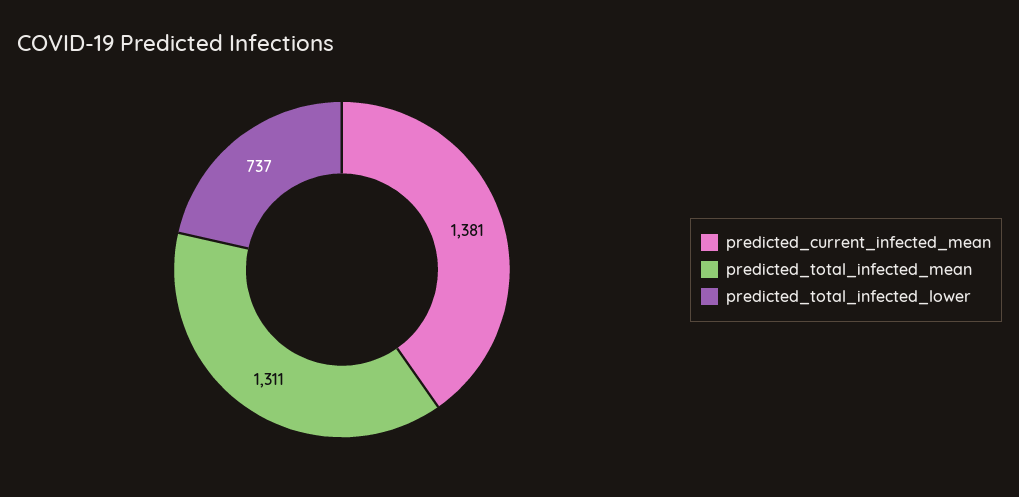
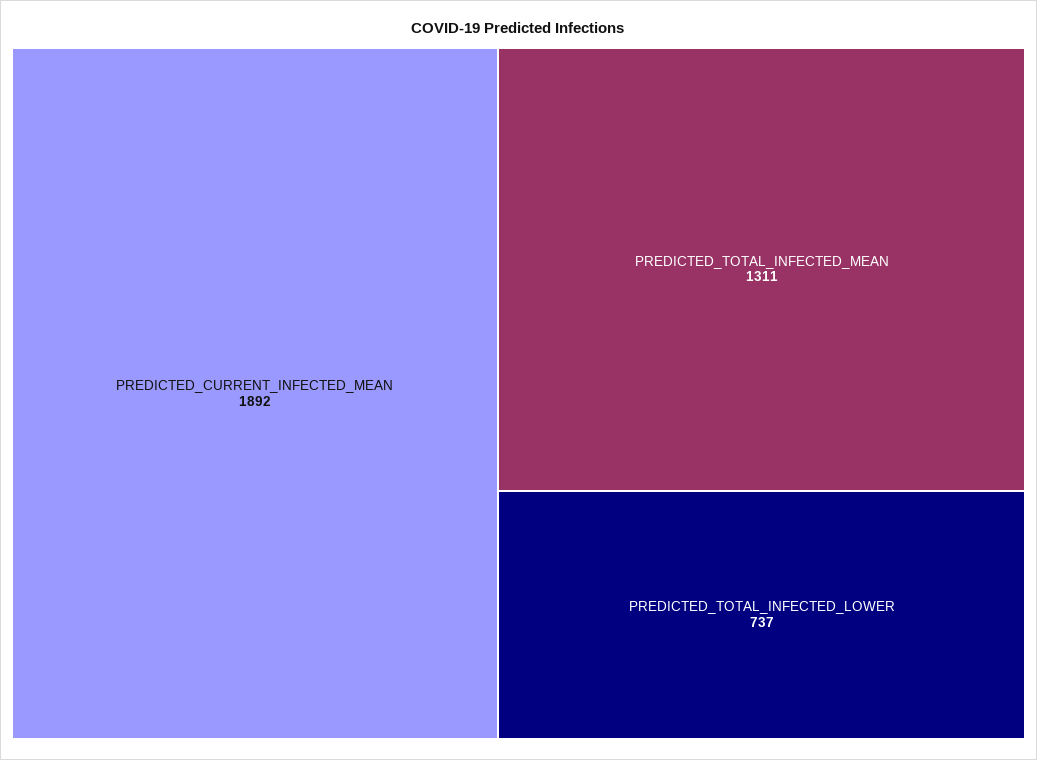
predicted_current_infected_mean: 1381 -> 1892

